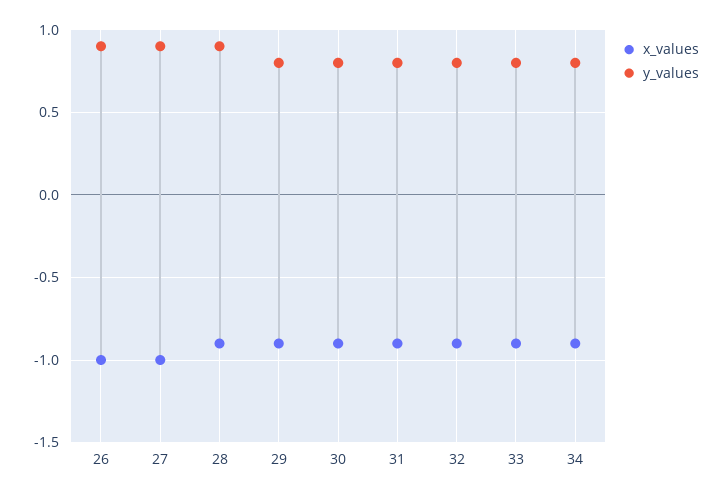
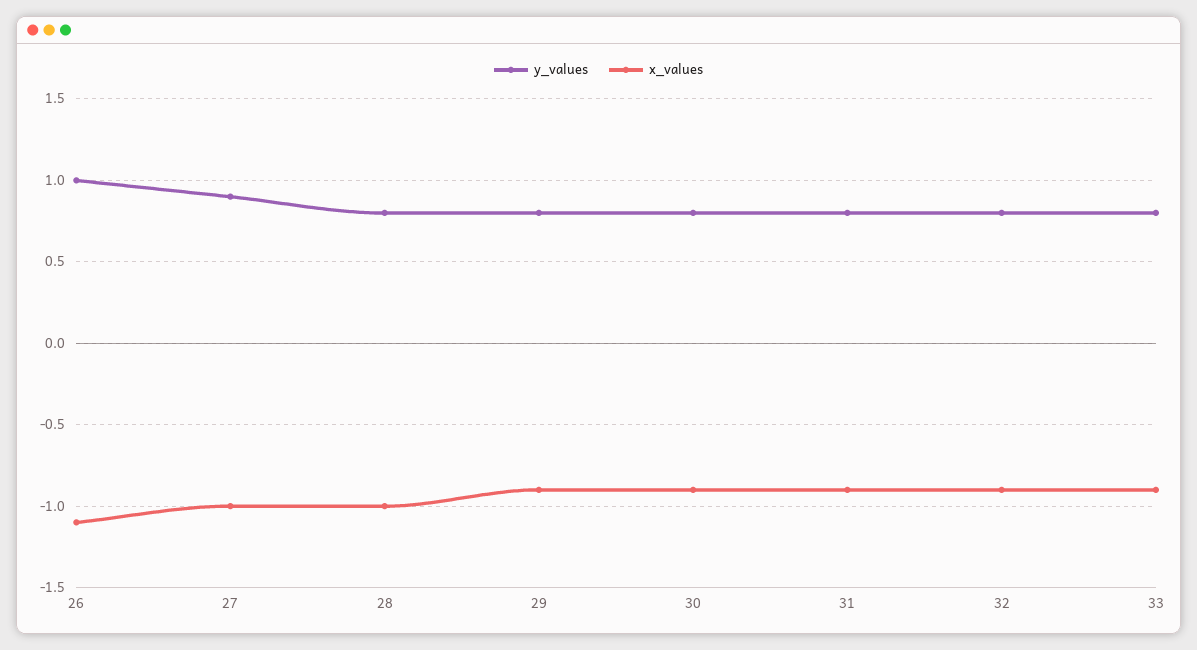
x_values, 26: -1 -> -1.1
y_values, 26: 0.9 -> 1
x_values, 28: -0.9 -> -1
y_values, 28: 0.9 -> 0.8
x_values, 34: -0.9 -> none
y_values, 34: 0.8 -> none

